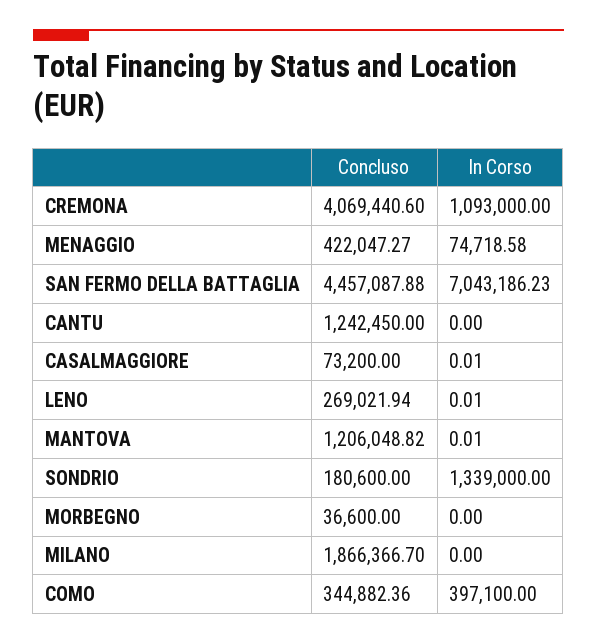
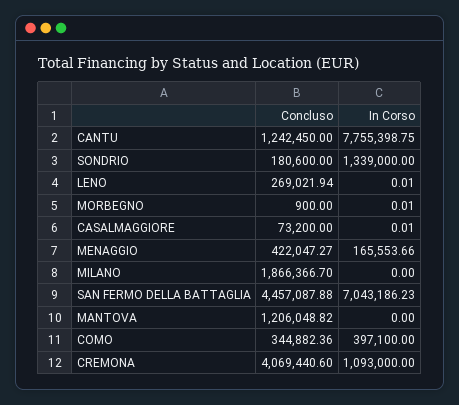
In Corso, MENAGGIO: 74718.58 -> 165553.66
In Corso, CANTU: 0 -> 7755398.75
In Corso, MANTOVA: 0.01 -> 0
Concluso, MORBEGNO: 36600 -> 900
In Corso, MORBEGNO: 0 -> 0.01

